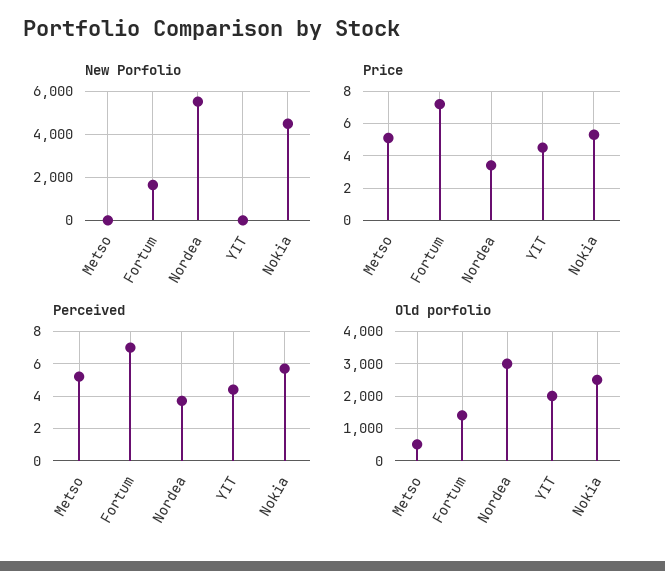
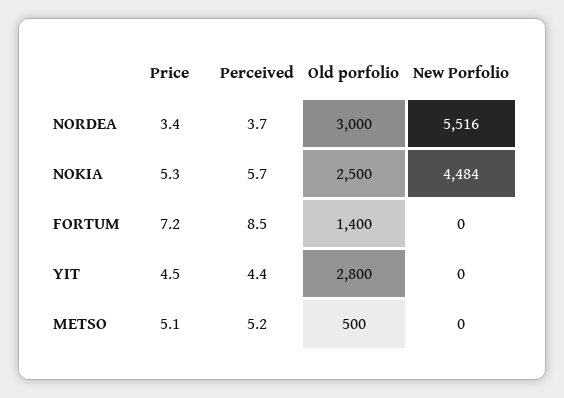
New Porfolio, Fortum: 1500 -> 0
Perceived, Fortum: 7 -> 8.5
Old porfolio, YIT: 2000 -> 2800

